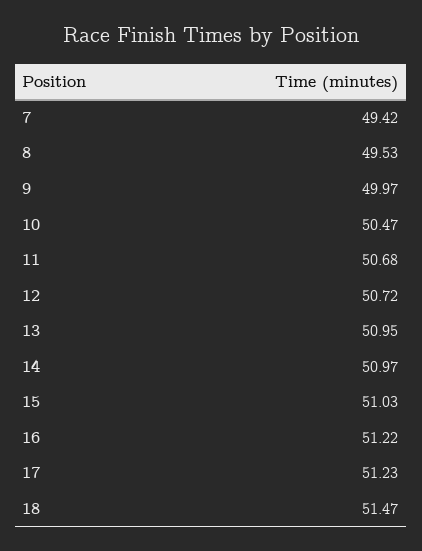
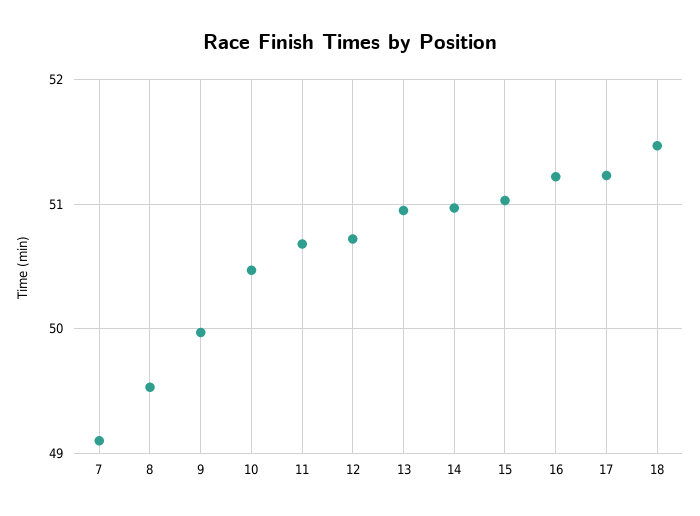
7: 49.42 -> 49.1

